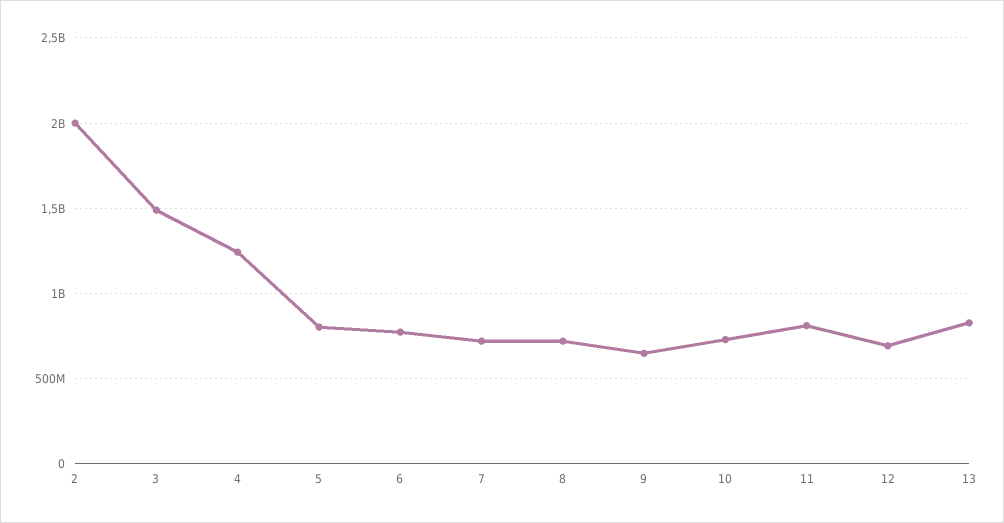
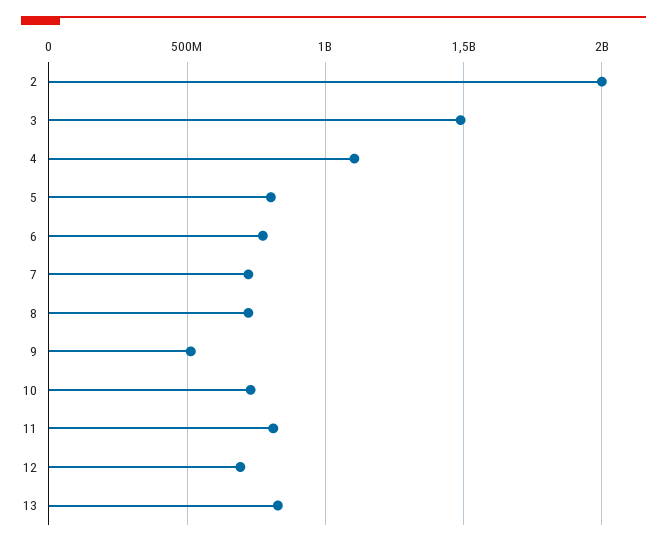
4: 1250000000 -> 1100000000
9: 650000000 -> 500000000

